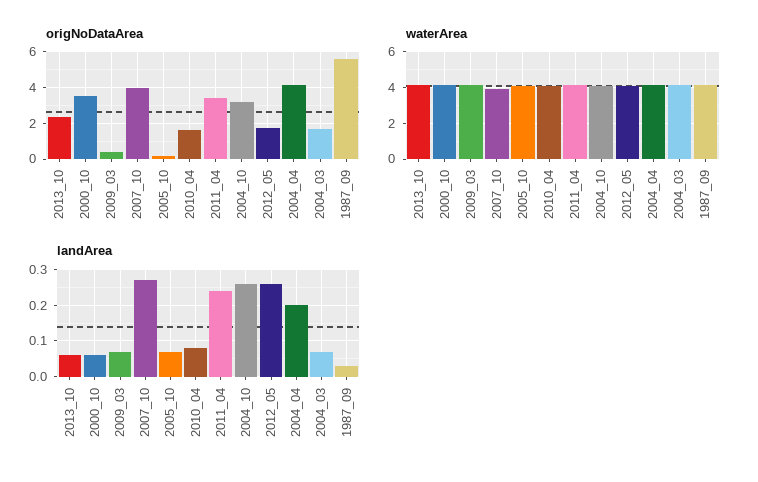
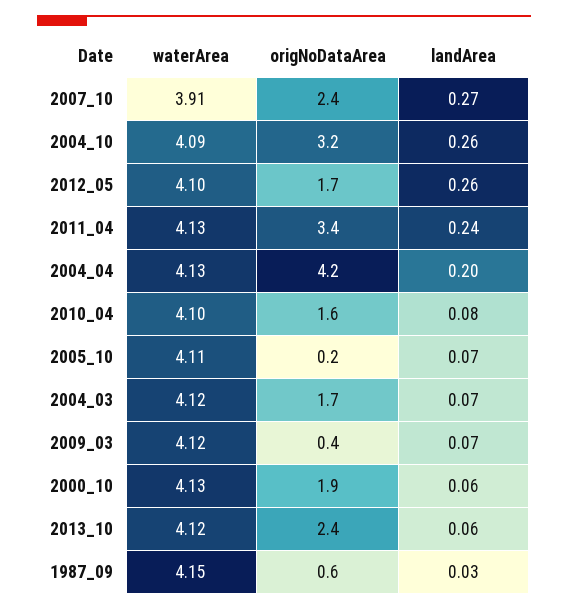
origNoDataArea, 2000_10: 3.5 -> 1.9
origNoDataArea, 2007_10: 4 -> 2.4
origNoDataArea, 1987_09: 5.5 -> 0.6

